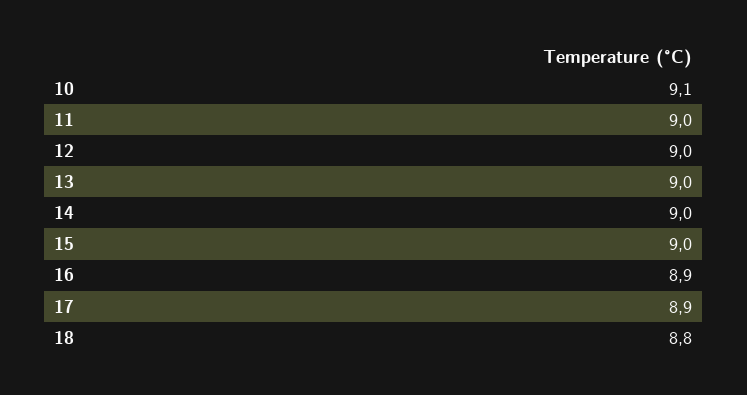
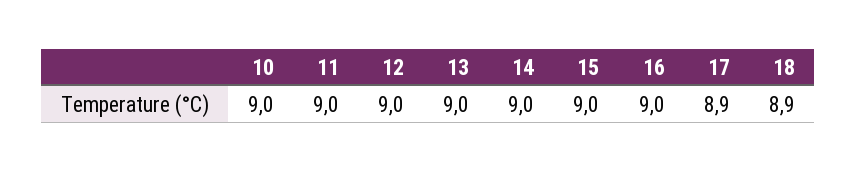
10: 9.1 -> 9
16: 8.9 -> 9
18: 8.8 -> 8.9

